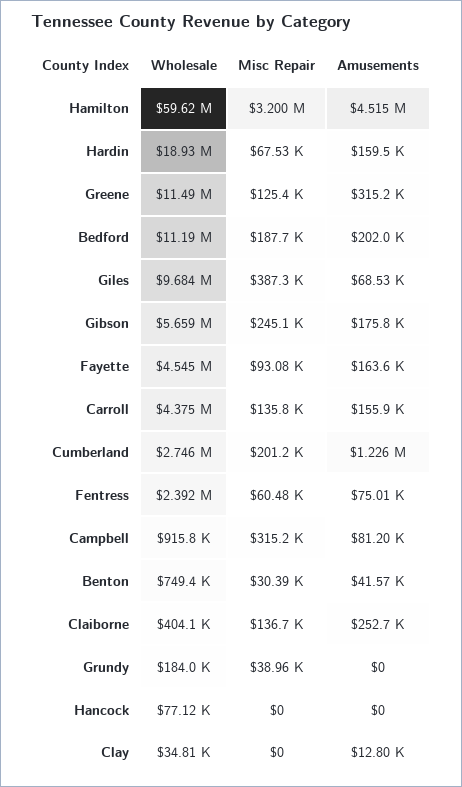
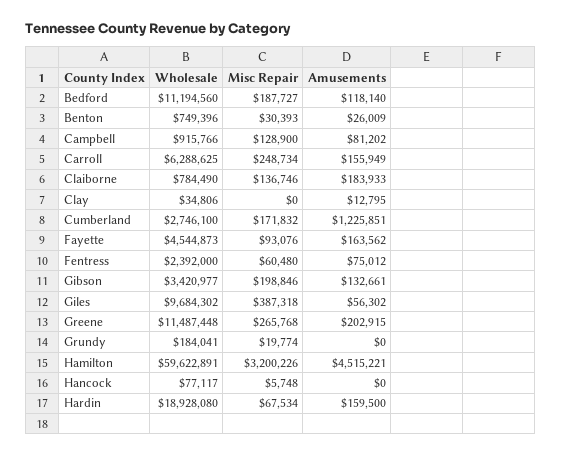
Misc Repair, Greene: 125400 -> 265768
Amusements, Greene: 315200 -> 202915
Amusements, Bedford: 202000 -> 118140
Amusements, Giles: 68530 -> 56302
Wholesale, Gibson: 5659000 -> 3420977
Misc Repair, Gibson: 245100 -> 198846
Amusements, Gibson: 175800 -> 132661
Wholesale, Carroll: 4375000 -> 6288625
Misc Repair, Carroll: 135800 -> 248734
Misc Repair, Cumberland: 201200 -> 171832
Misc Repair, Campbell: 315200 -> 128900
Amusements, Benton: 41570 -> 26009
Wholesale, Claiborne: 404100 -> 784490
Amusements, Claiborne: 252700 -> 183933
Misc Repair, Grundy: 38960 -> 19774
Misc Repair, Hancock: 0 -> 5748

